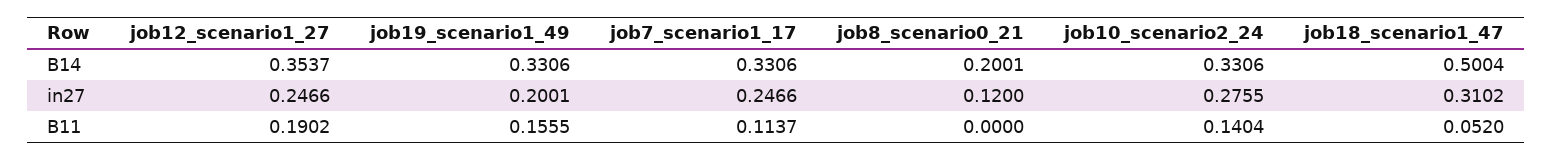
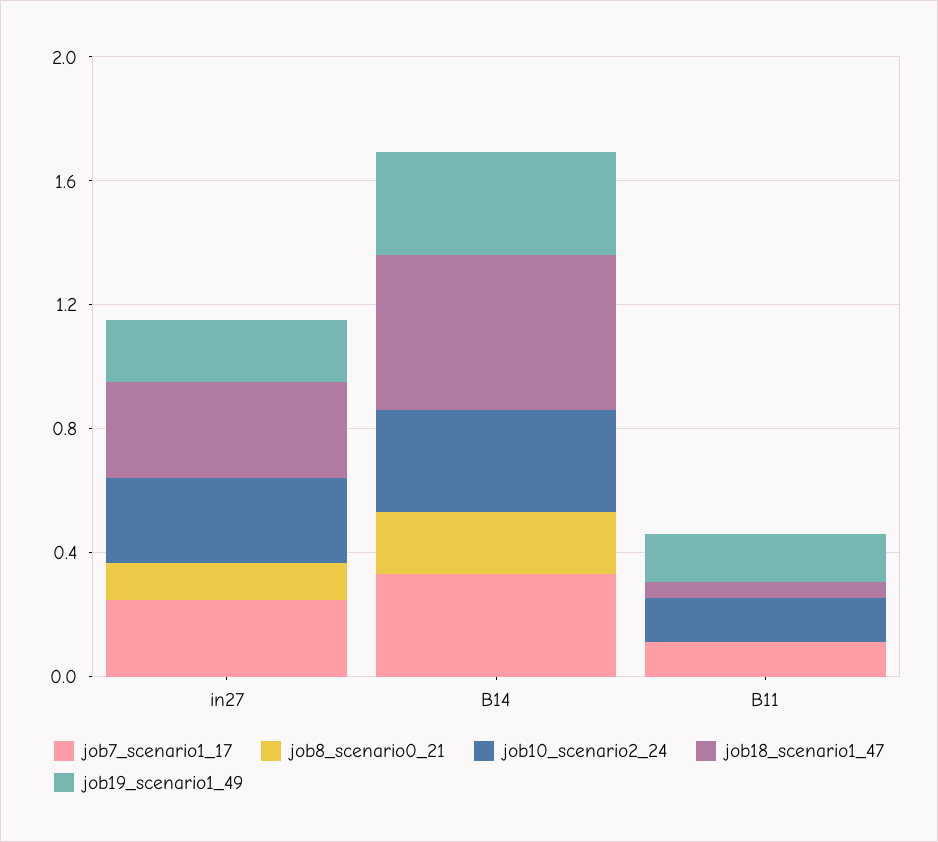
job12_scenario1_27, B14: 0.3537 -> none
job12_scenario1_27, in27: 0.2466 -> none
job12_scenario1_27, B11: 0.1902 -> none

